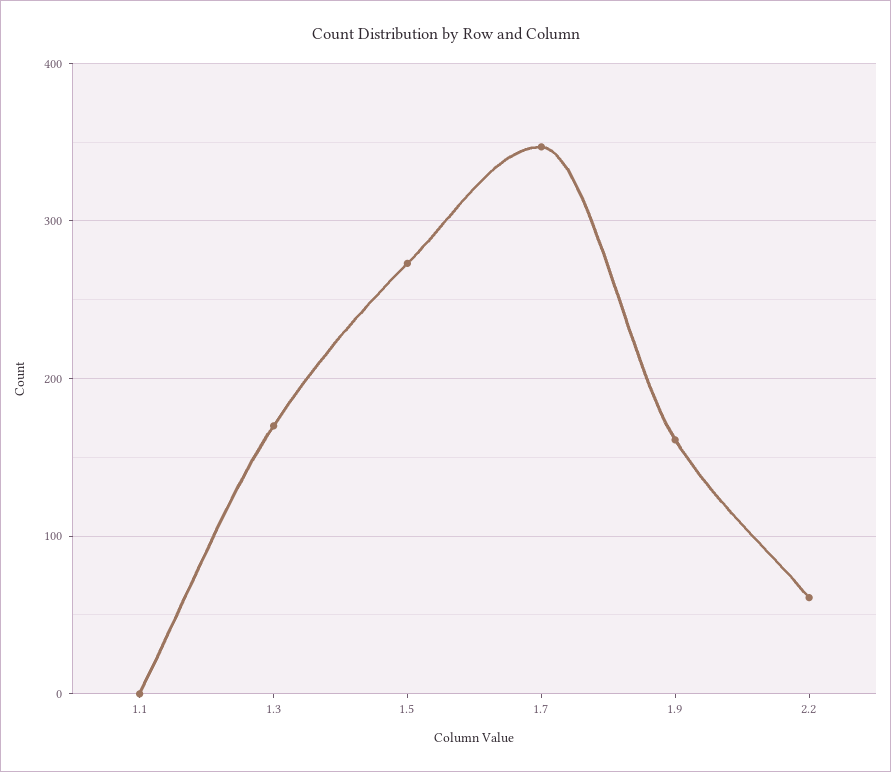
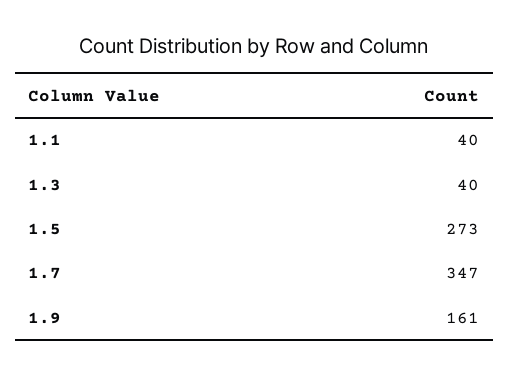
1.1: 0 -> 40
1.3: 170 -> 40
2.2: 60 -> none

